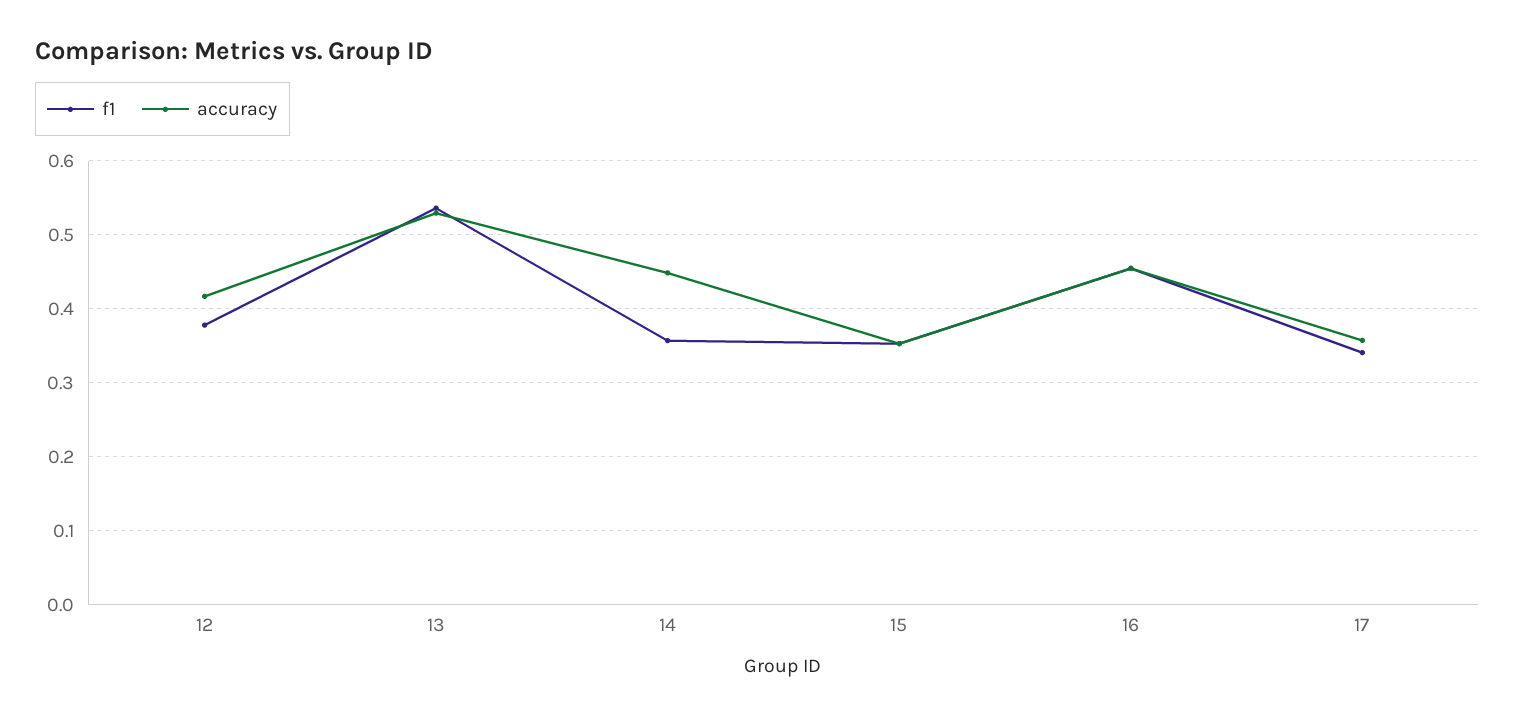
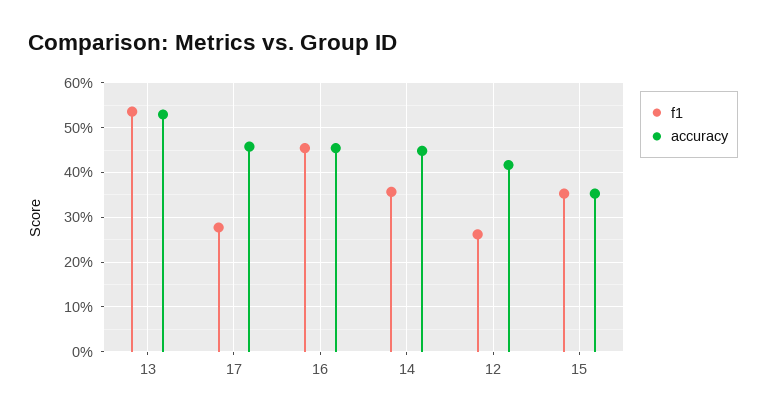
f1, 12: 0.38 -> 0.26
f1, 17: 0.34 -> 0.28
accuracy, 17: 0.36 -> 0.46

